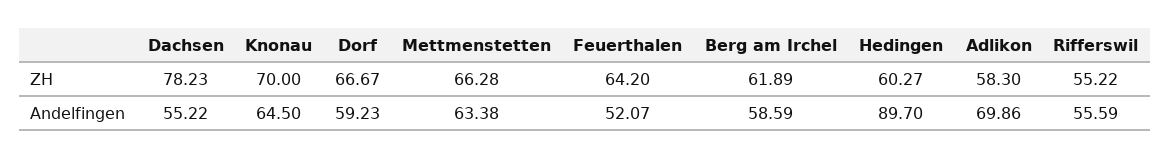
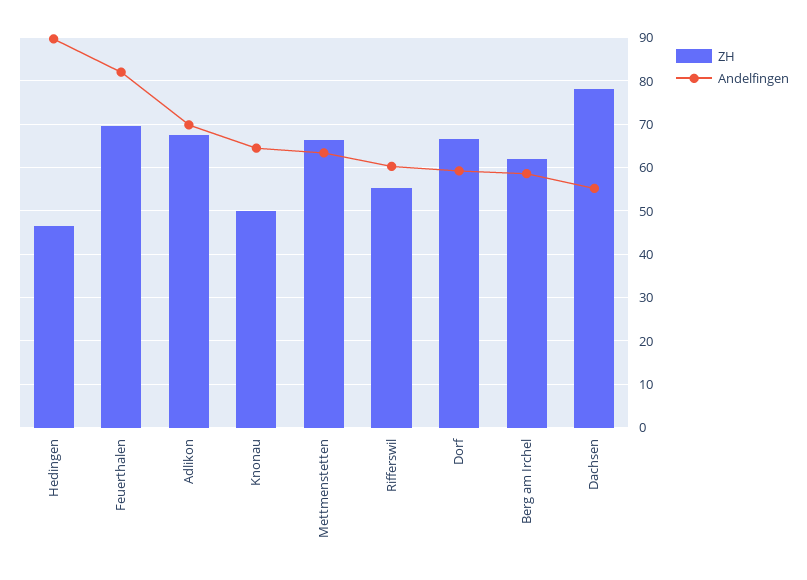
ZH, Knonau: 70 -> 50
ZH, Feuerthalen: 64.2 -> 70
ZH, Hedingen: 60.27 -> 46
ZH, Adlikon: 58.3 -> 68
Andelfingen, Feuerthalen: 52.07 -> 82
Andelfingen, Rifferswil: 55.59 -> 60

